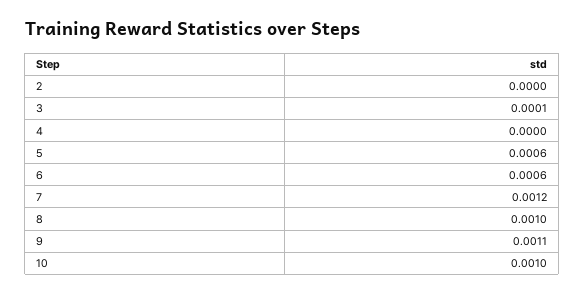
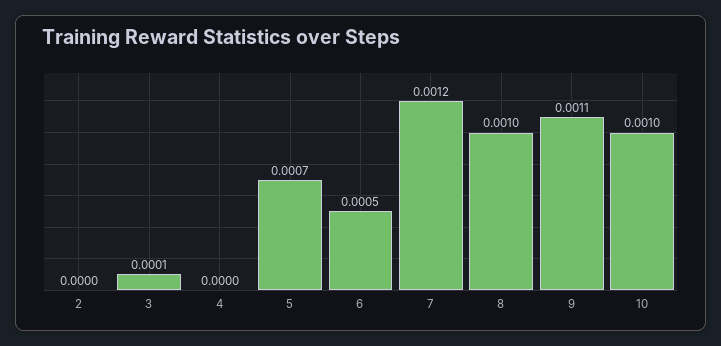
5: 0.0006 -> 0.0007
6: 0.0006 -> 0.0005

